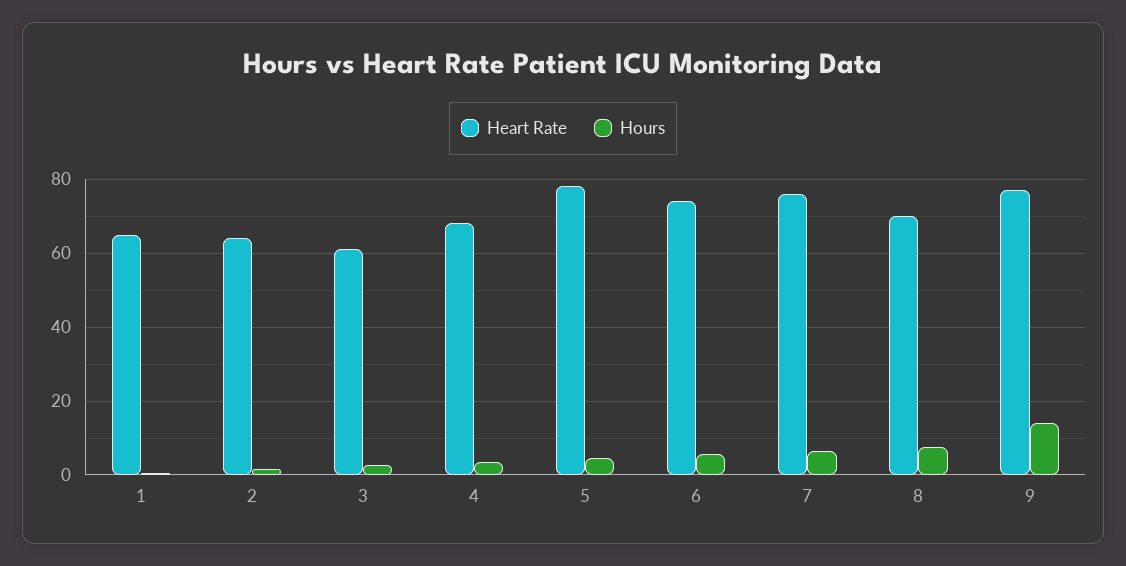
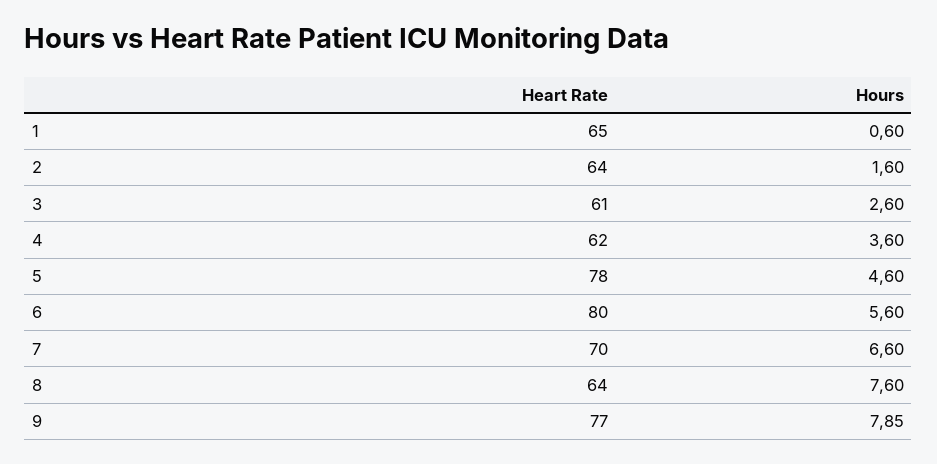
Heart Rate, 4: 68 -> 62
Heart Rate, 6: 74 -> 80
Heart Rate, 7: 76 -> 70
Heart Rate, 8: 70 -> 64
Hours, 9: 14 -> 7.85

